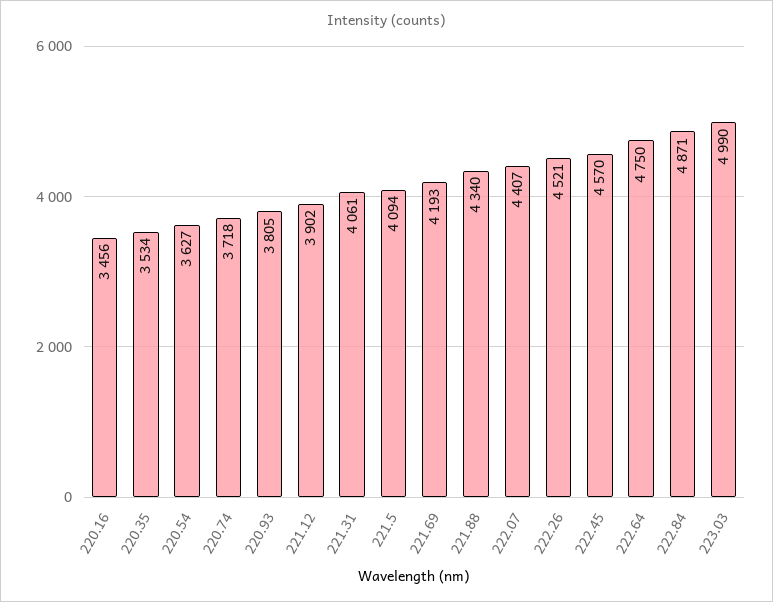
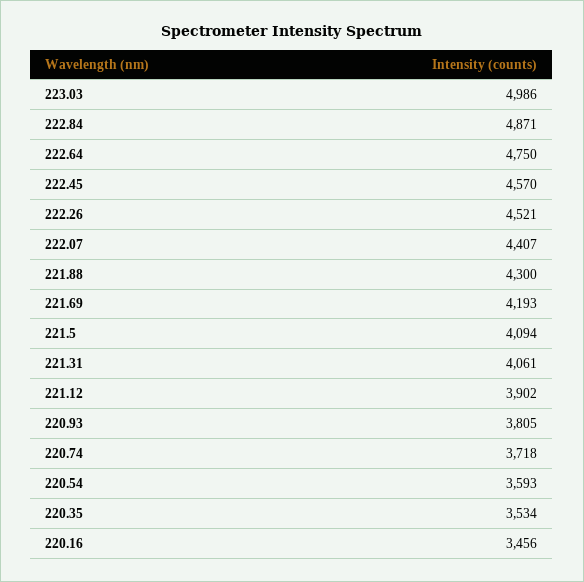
220.54: 3627 -> 3593
221.88: 4340 -> 4300
223.03: 4990 -> 4986

